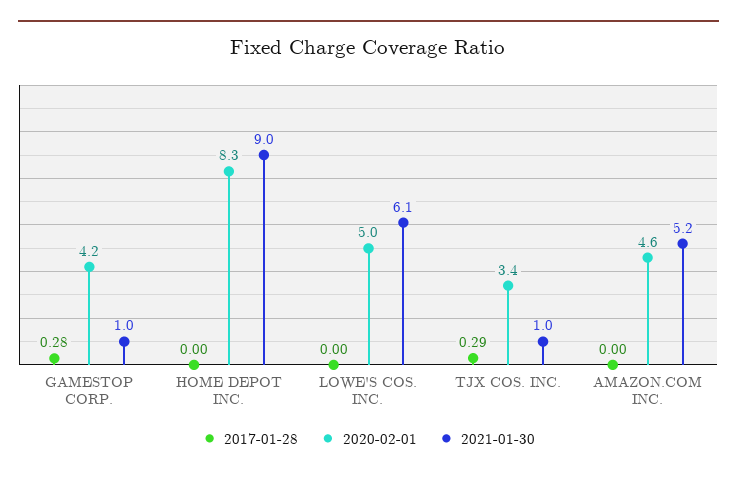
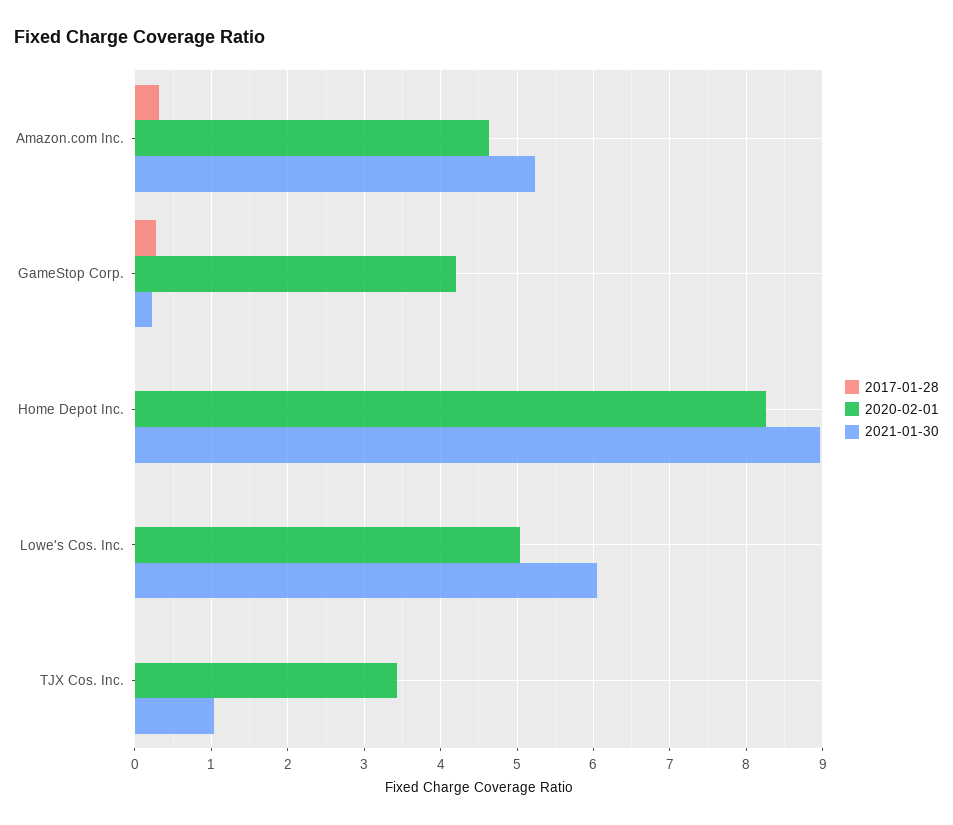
2021-01-30, GAMESTOP CORP.: 1 -> 0.2
2017-01-28, TJX COS. INC.: 0.29 -> 0
2017-01-28, AMAZON.COM INC.: 0 -> 0.3

